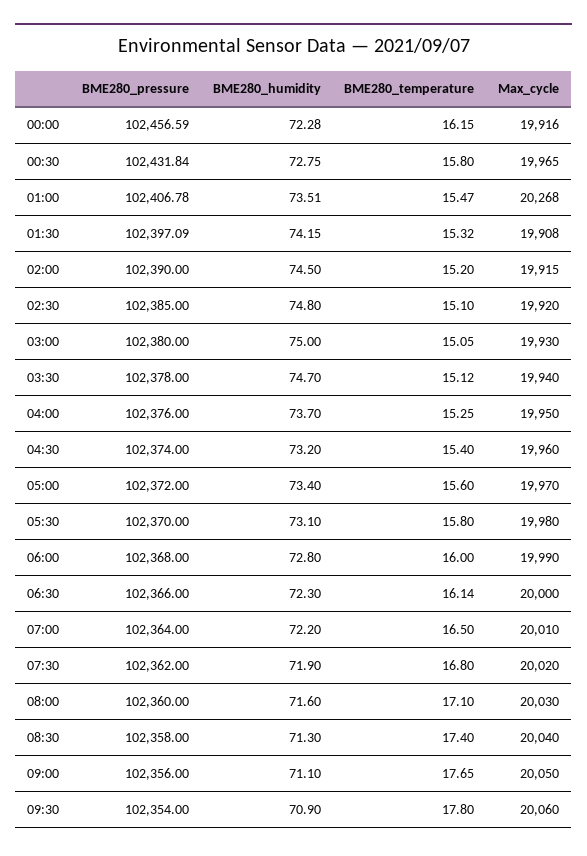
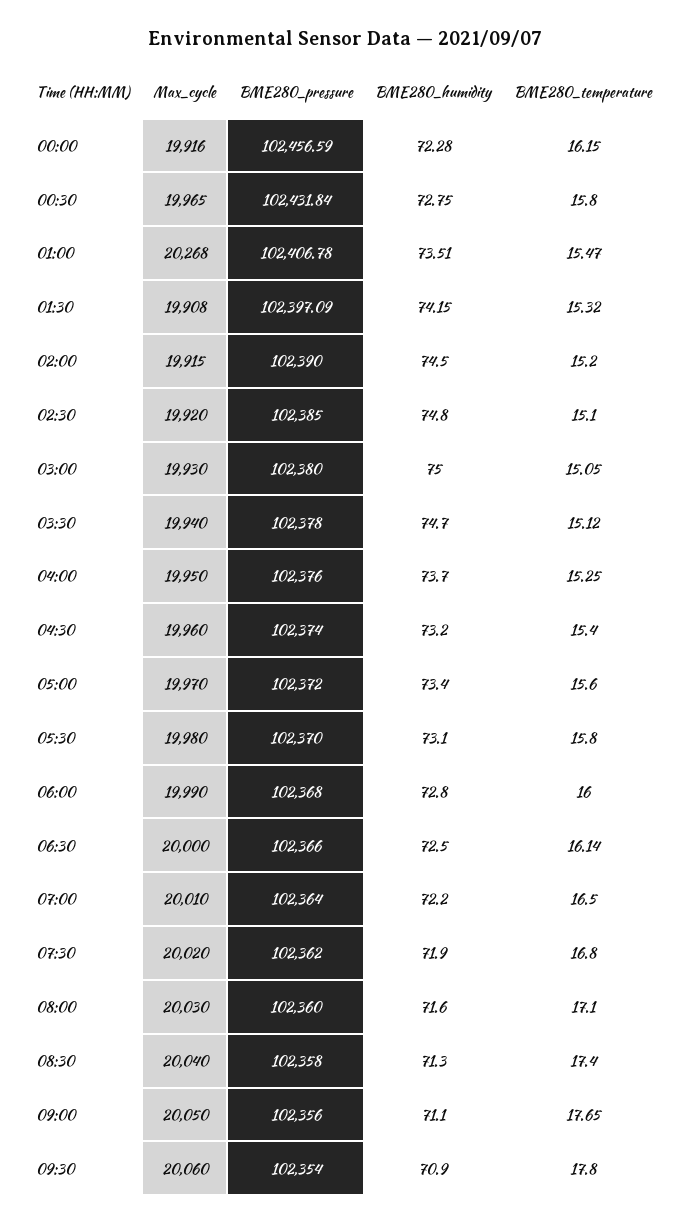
BME280_humidity, 06:30: 72.3 -> 72.5

